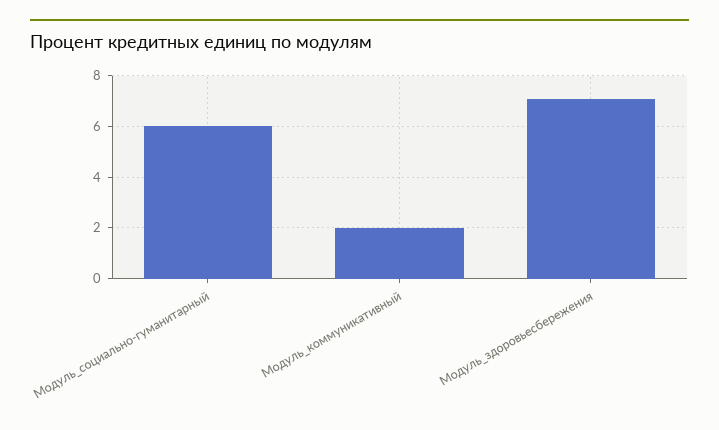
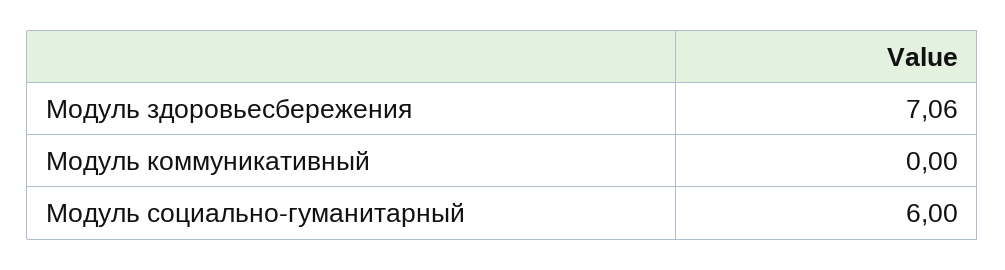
Модуль_коммуникативный: 2 -> 0

